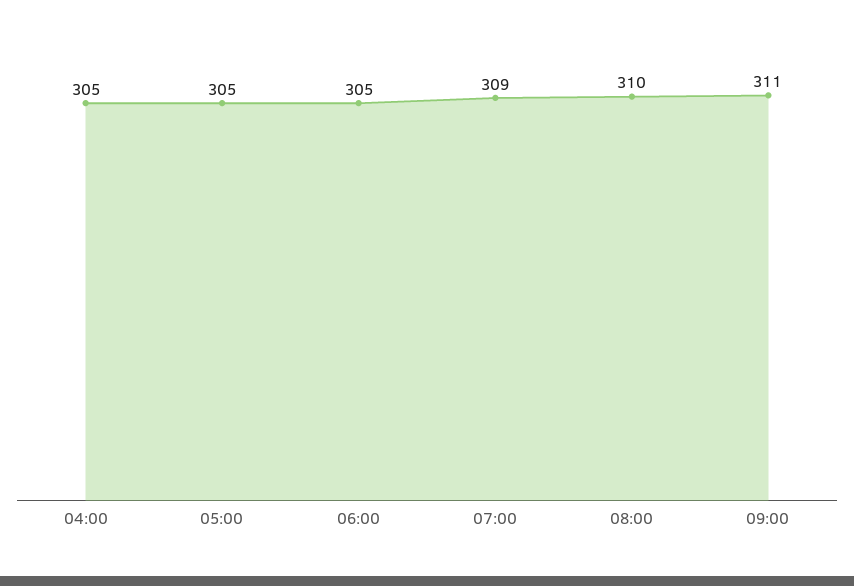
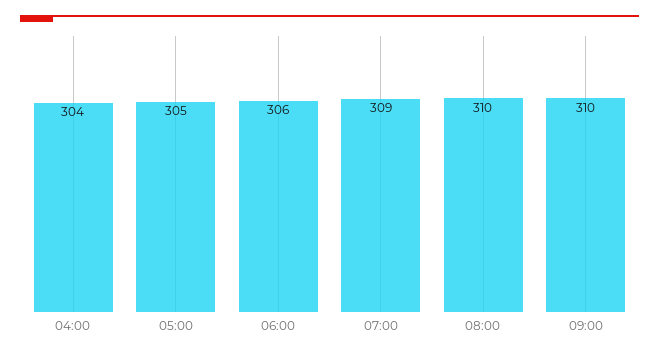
04:00: 305 -> 304
06:00: 305 -> 306
09:00: 311 -> 310

